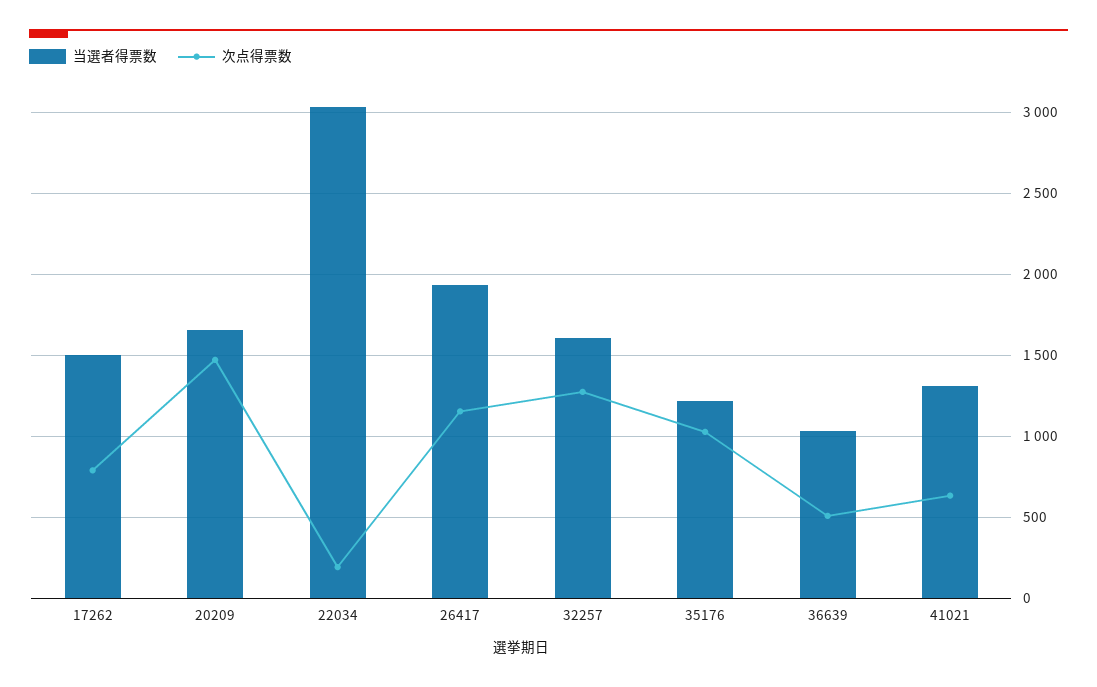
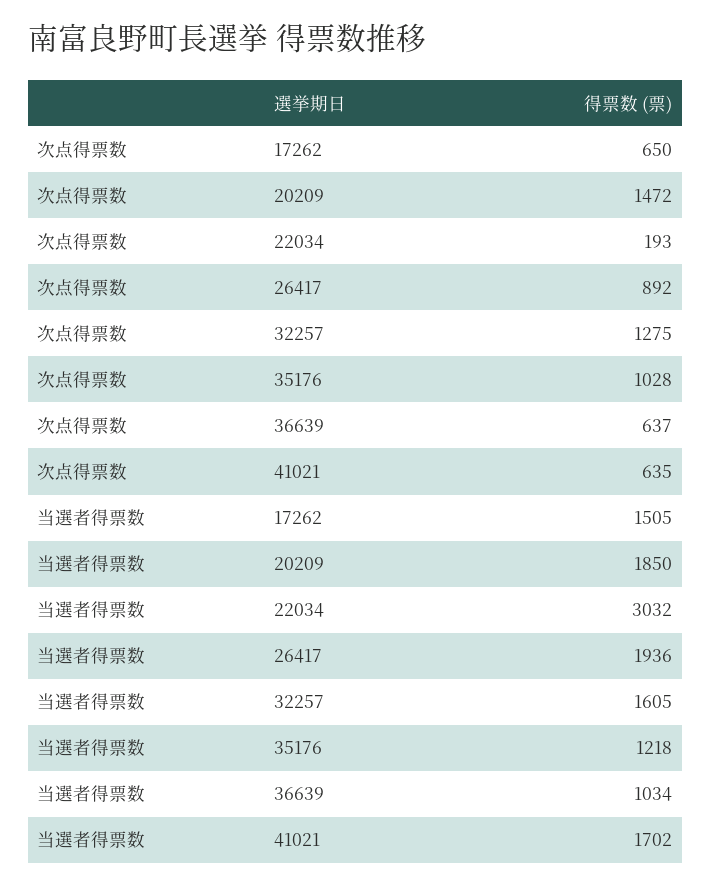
次点得票数, 17262: 800 -> 650
当選者得票数, 20209: 1650 -> 1850
次点得票数, 26417: 1150 -> 892
次点得票数, 36639: 500 -> 637
当選者得票数, 41021: 1300 -> 1702

